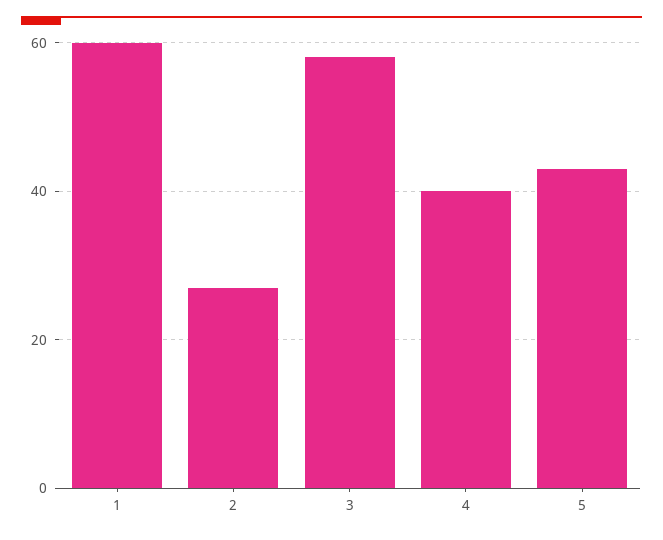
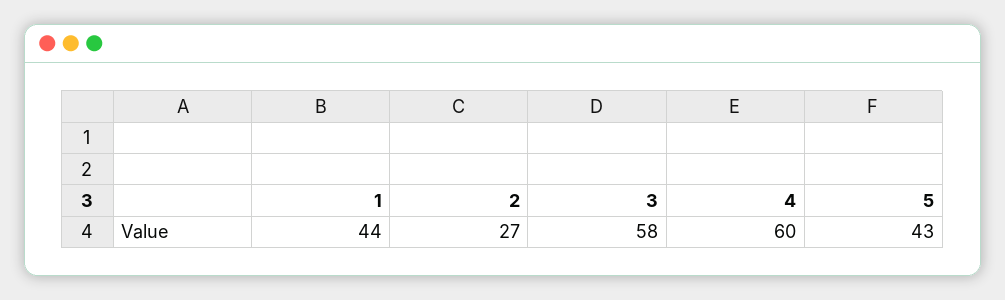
1: 60 -> 44
4: 40 -> 60

